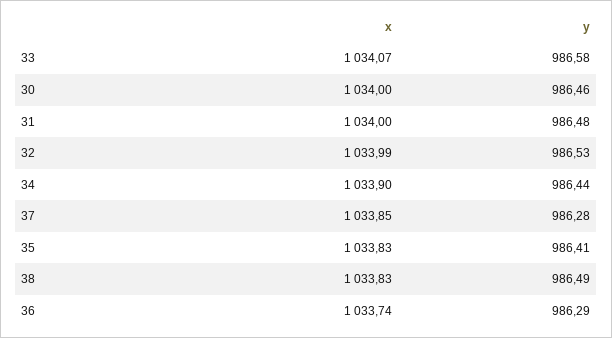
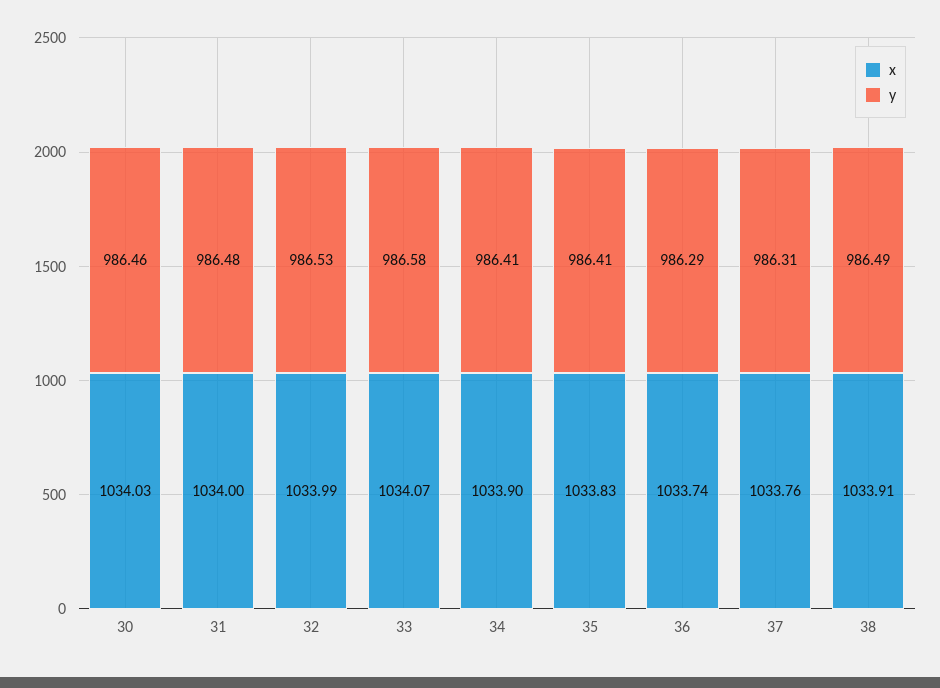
x, 30: 1034 -> 1034.03
y, 34: 986.44 -> 986.41
x, 37: 1033.85 -> 1033.76
y, 37: 986.28 -> 986.31
x, 38: 1033.83 -> 1033.91

